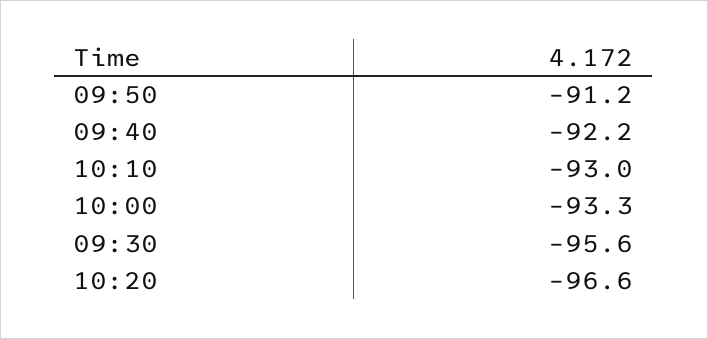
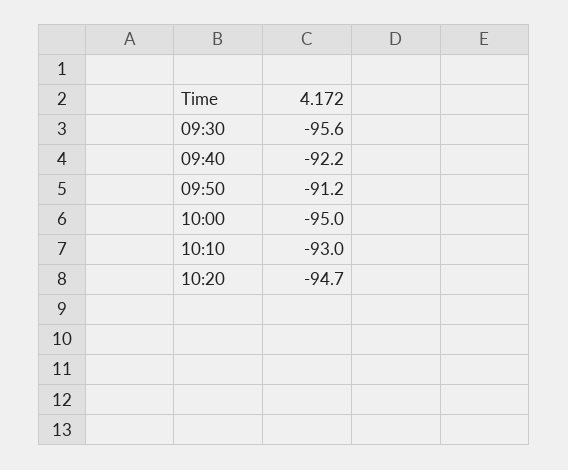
10:00: -93.3 -> -95
10:20: -96.6 -> -94.7

